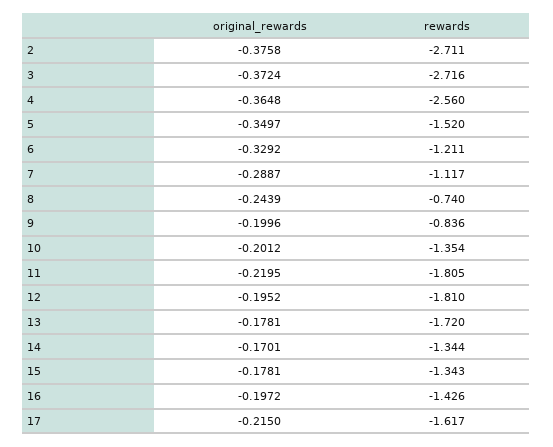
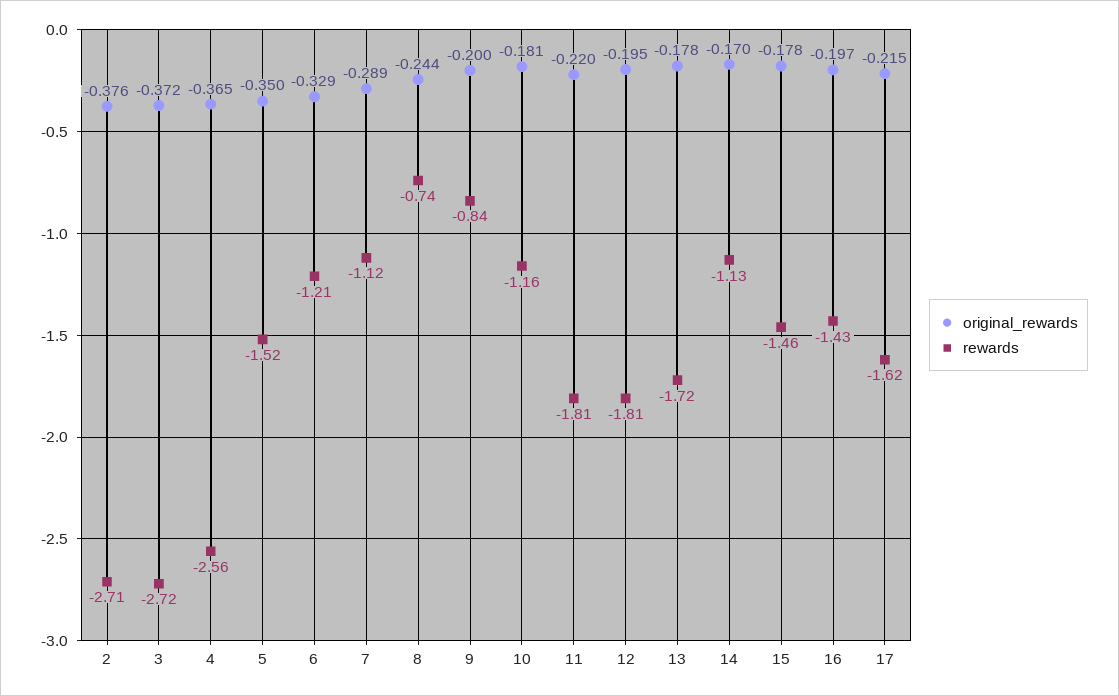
original_rewards, 10: -0.2012 -> -0.181
rewards, 10: -1.354 -> -1.16
rewards, 14: -1.344 -> -1.13
rewards, 15: -1.343 -> -1.46

